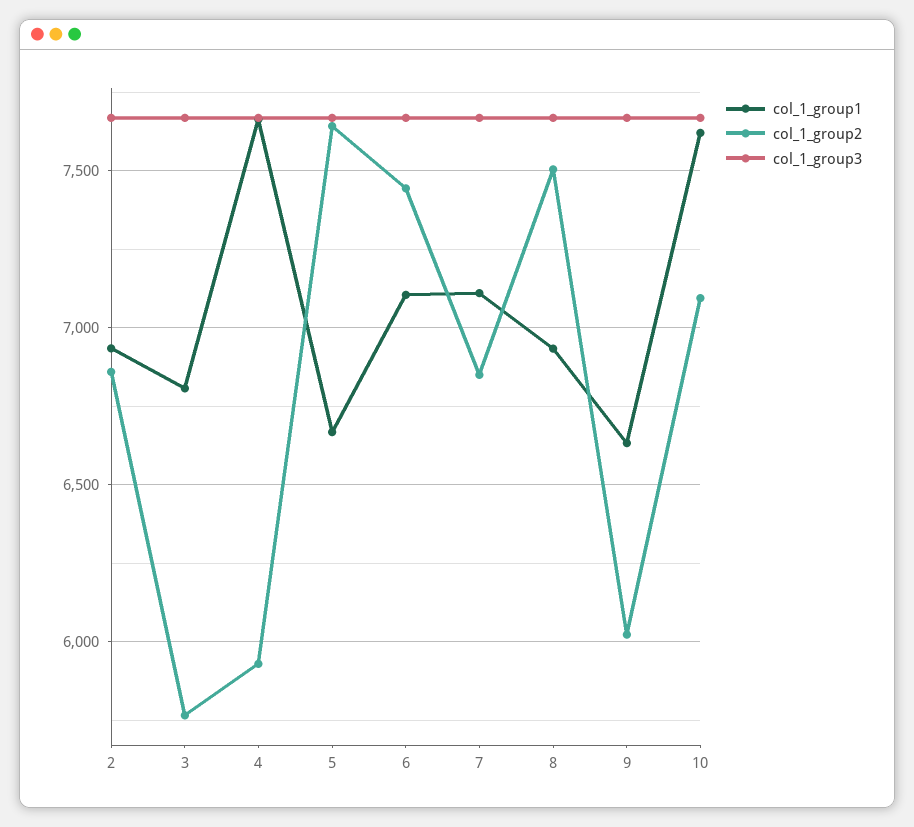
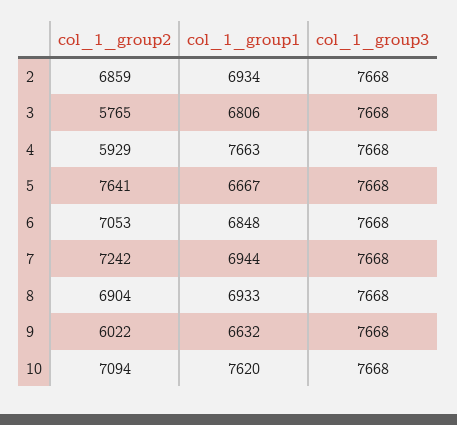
col_1_group1, 6: 7100 -> 6848
col_1_group2, 6: 7450 -> 7053
col_1_group1, 7: 7100 -> 6944
col_1_group2, 7: 6850 -> 7242
col_1_group2, 8: 7500 -> 6904

